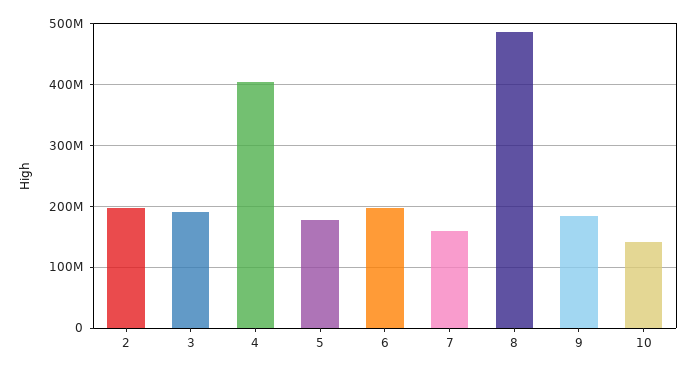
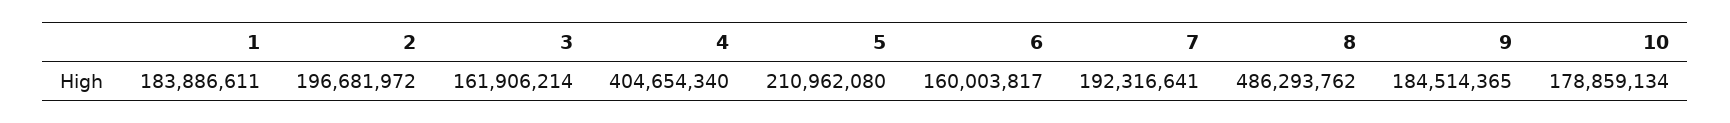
3: 190000000 -> 161906214
5: 180000000 -> 210962080
6: 200000000 -> 160003817
7: 160000000 -> 192316641
10: 140000000 -> 178859134
1: none -> 183886611

